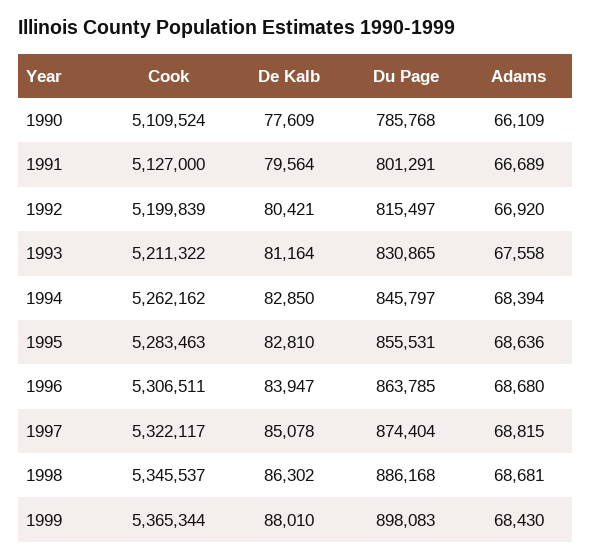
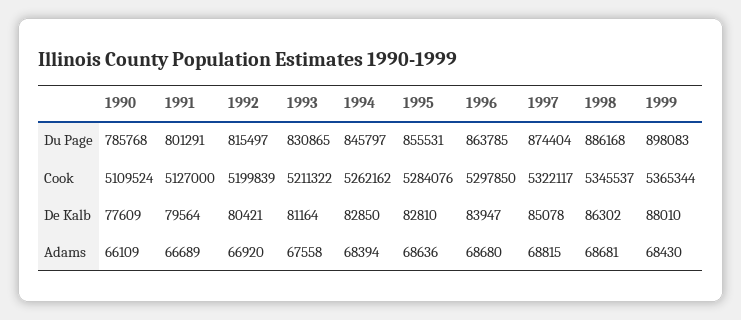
Cook, 1995: 5283463 -> 5284076
Cook, 1996: 5306511 -> 5297850

